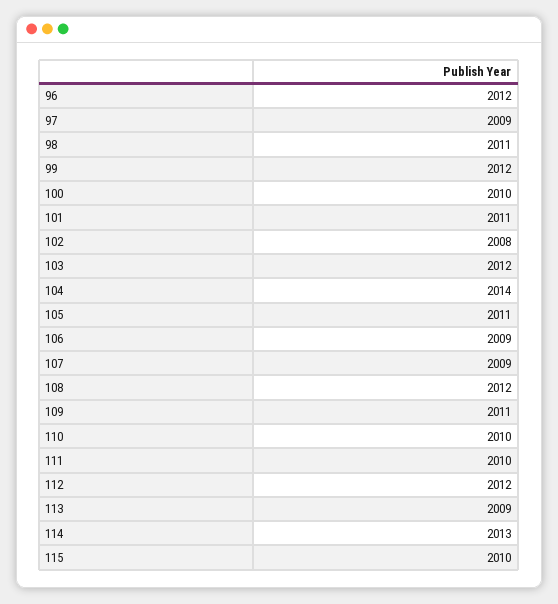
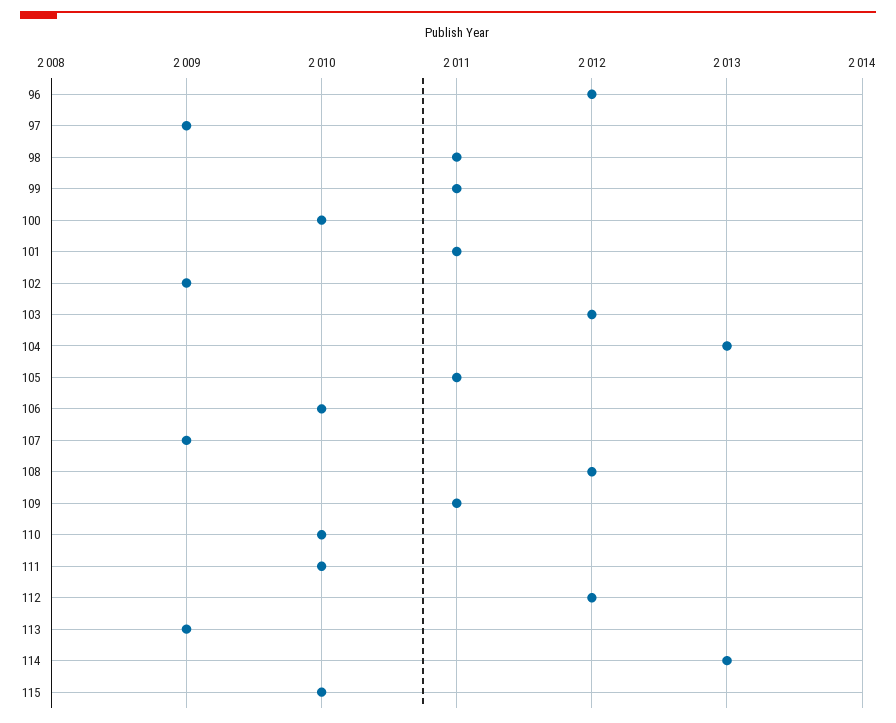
99: 2012 -> 2011
102: 2008 -> 2009
104: 2014 -> 2013
106: 2009 -> 2010

